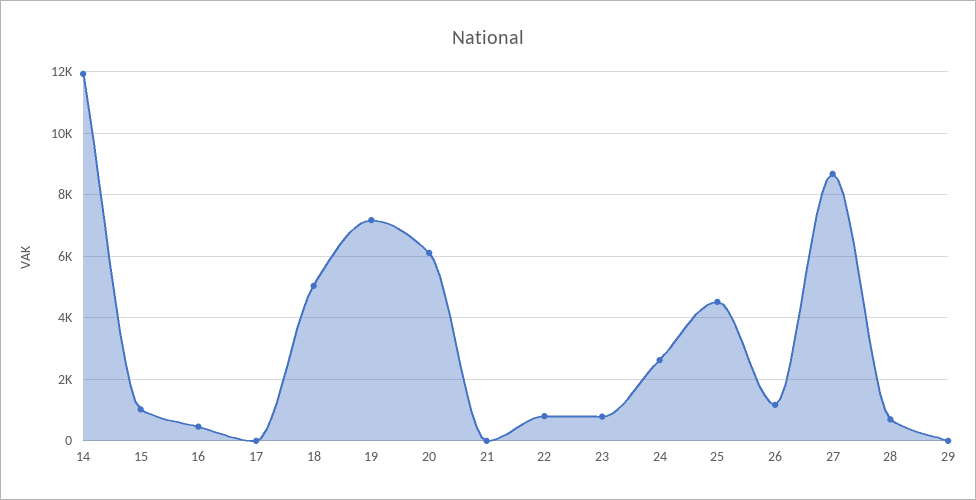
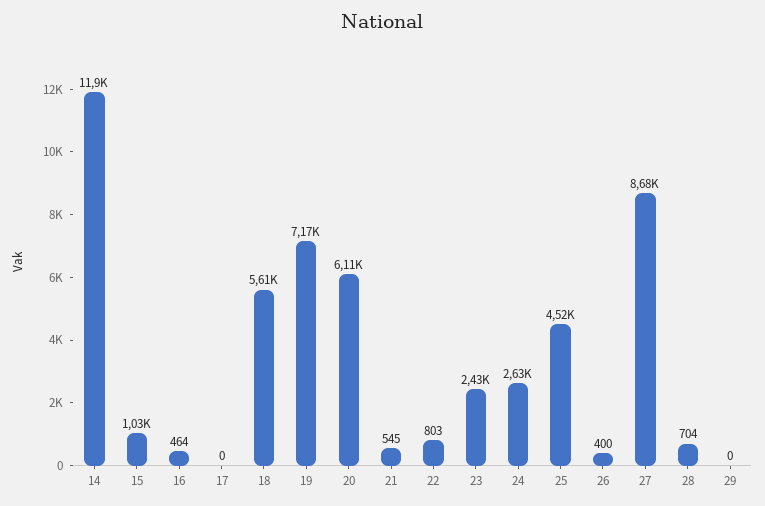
18: 5000 -> 5610
21: 0 -> 545
23: 800 -> 2430
26: 1200 -> 400

